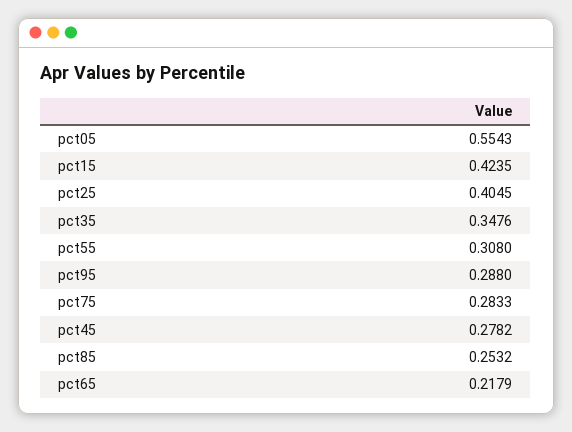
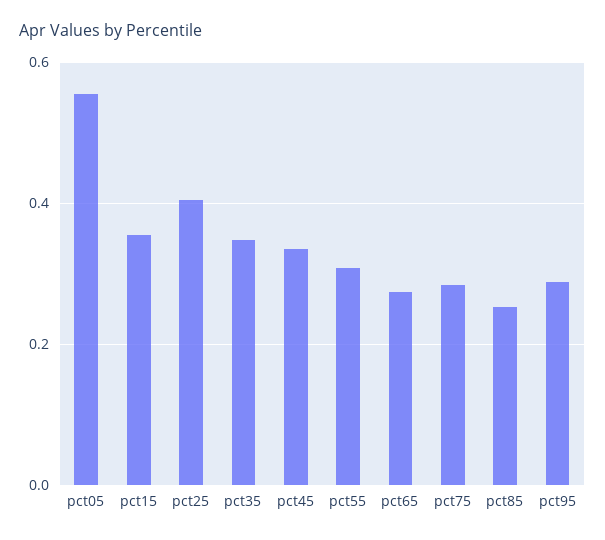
pct15: 0.4235 -> 0.36
pct45: 0.2782 -> 0.34
pct65: 0.2179 -> 0.28

